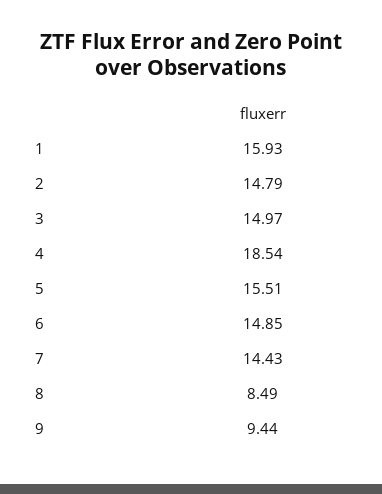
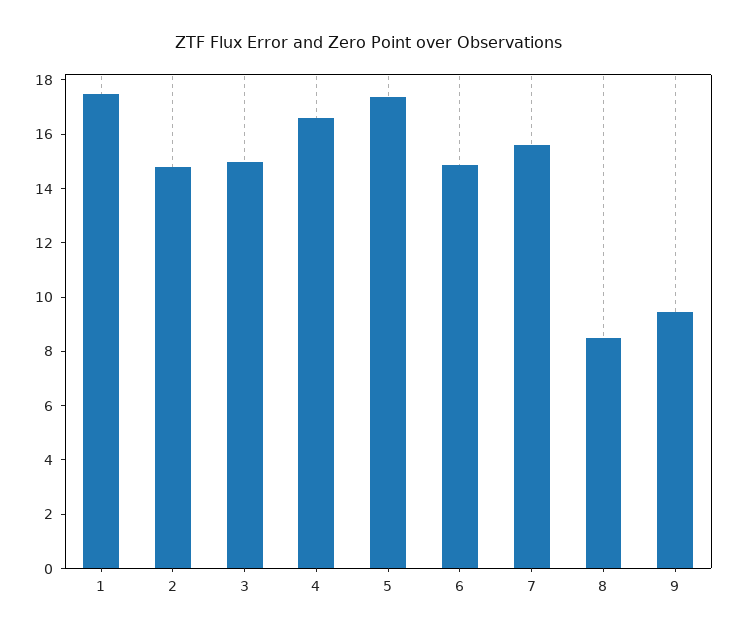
1: 15.93 -> 17.5
4: 18.54 -> 16.5
5: 15.51 -> 17.5
7: 14.43 -> 15.5

